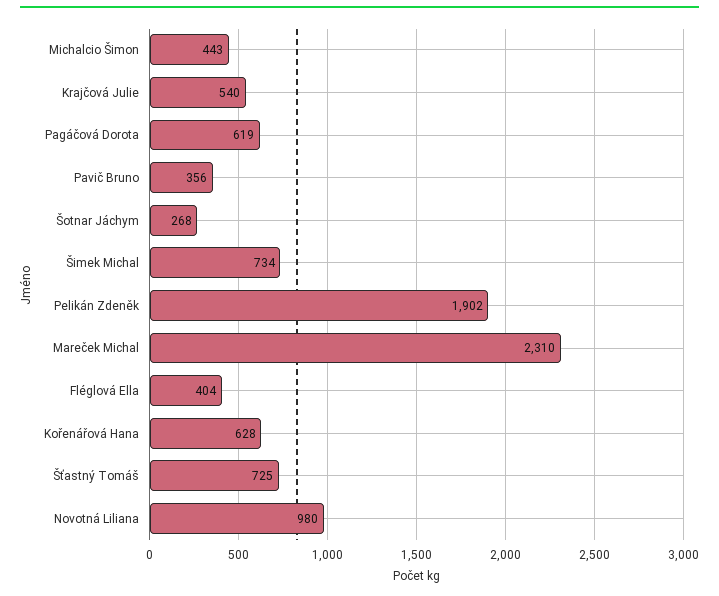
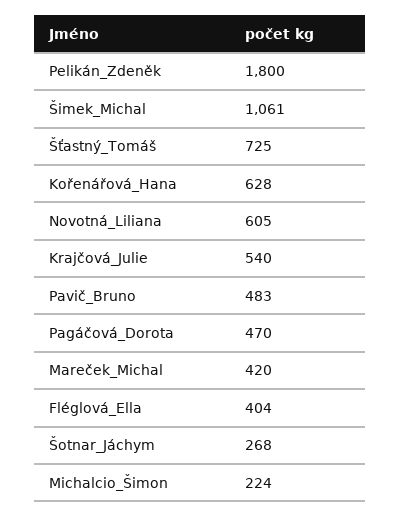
Michalcio Šimon: 443 -> 224
Pagáčová Dorota: 619 -> 470
Pavič Bruno: 356 -> 483
Šimek Michal: 734 -> 1061
Pelikán Zdeněk: 1902 -> 1800
Mareček Michal: 2310 -> 420
Novotná Liliana: 980 -> 605

